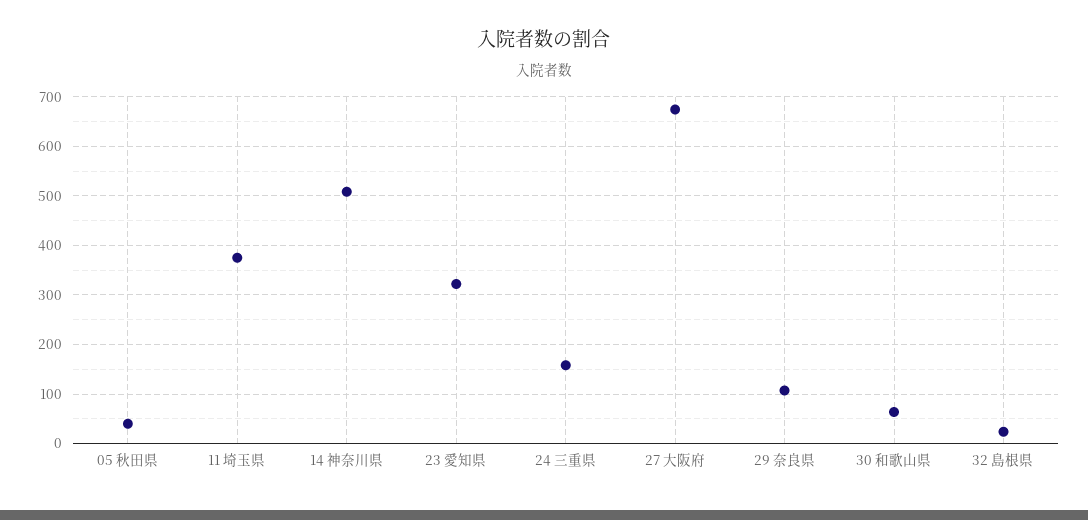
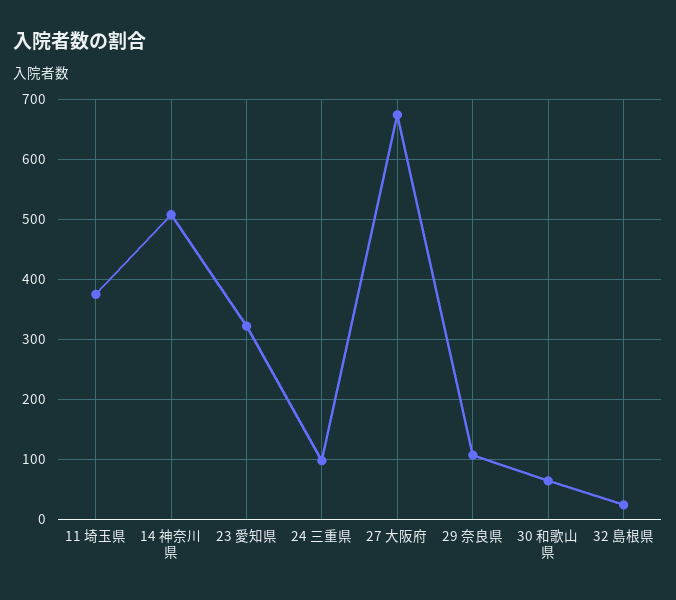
05 秋田県: 40 -> none
24 三重県: 160 -> 100

